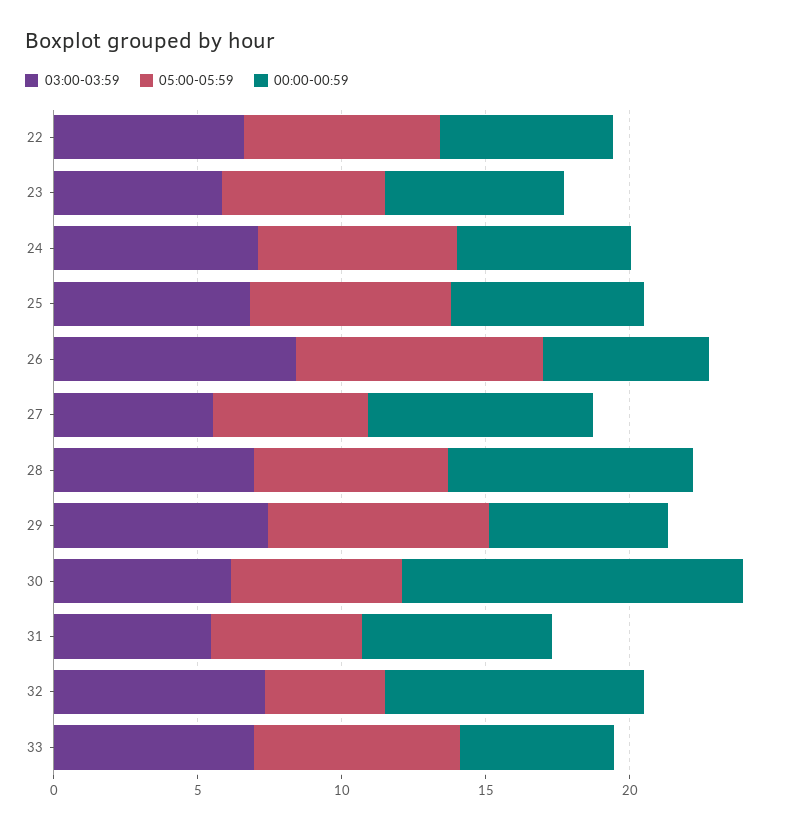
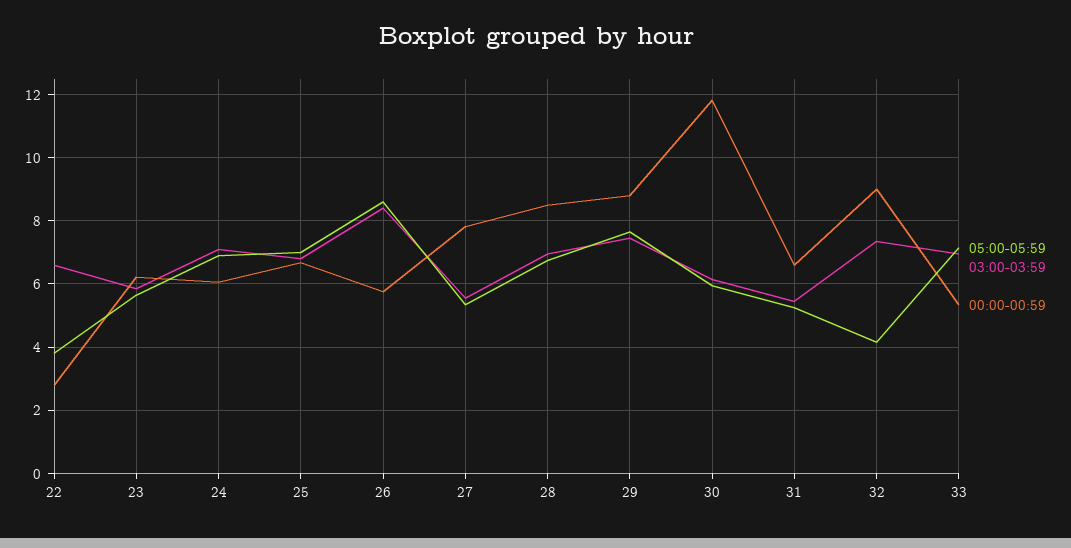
05:00-05:59, 22: 7 -> 3.8
00:00-00:59, 22: 6 -> 2.8
00:00-00:59, 29: 6 -> 8.8

